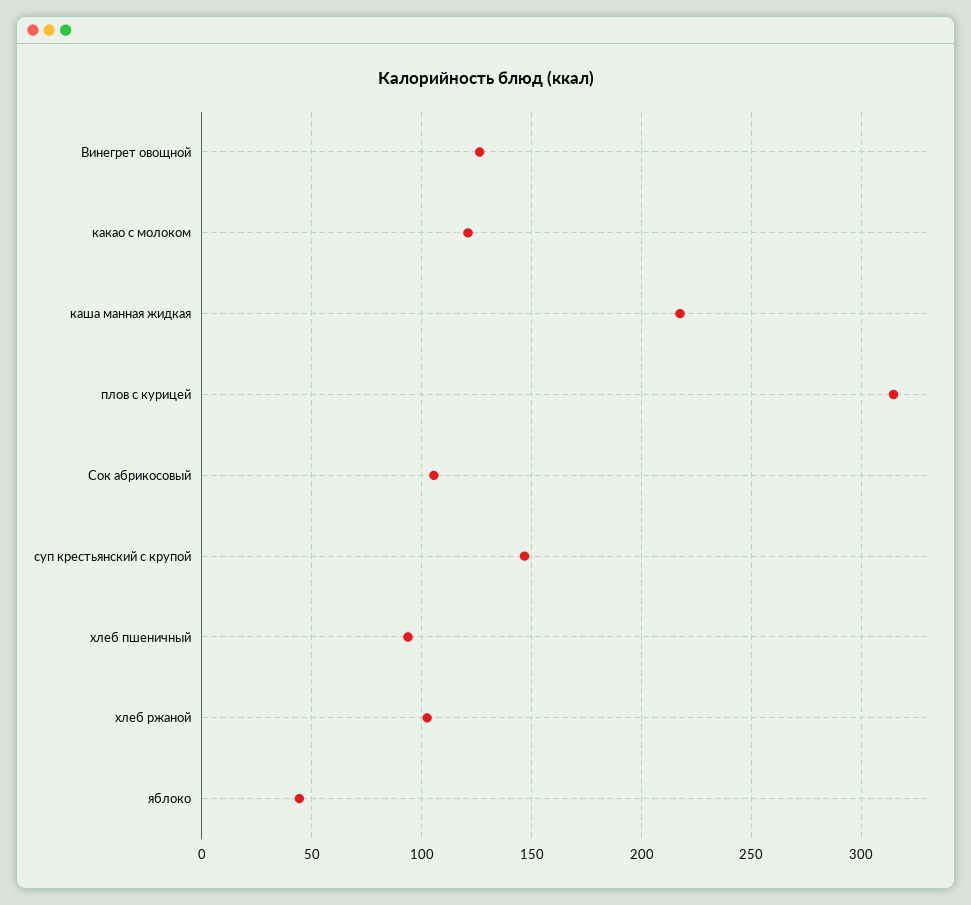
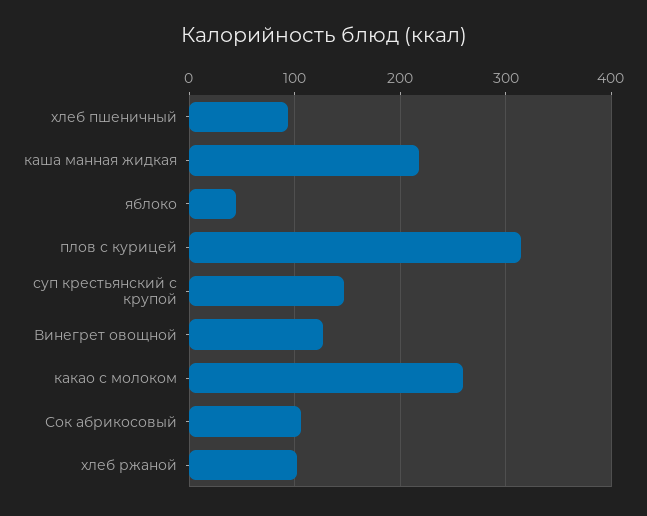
какао с молоком: 120 -> 260

